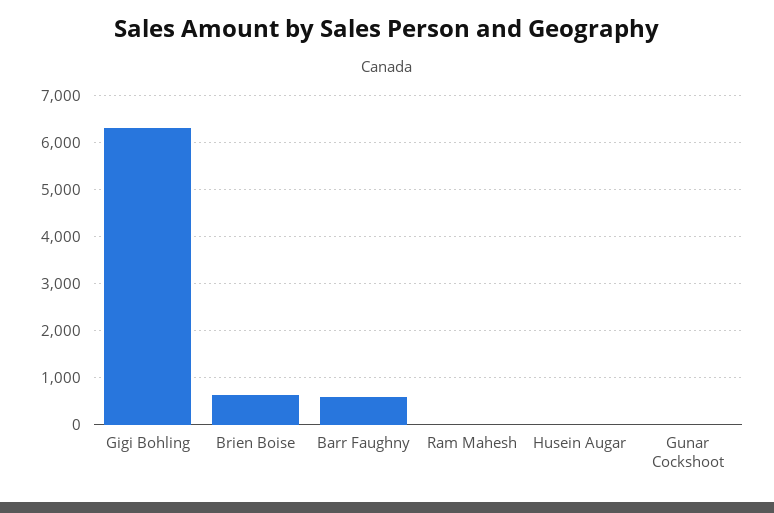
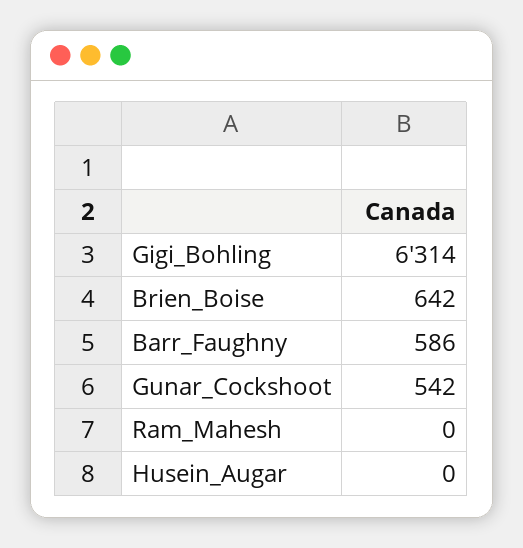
Gunar Cockshoot: 0 -> 542

